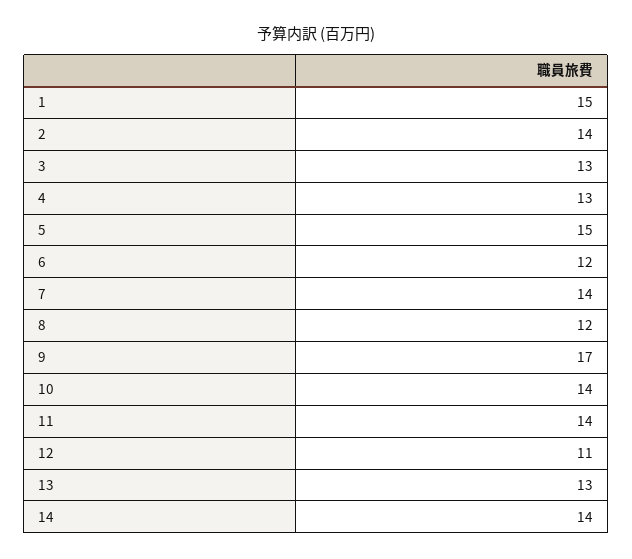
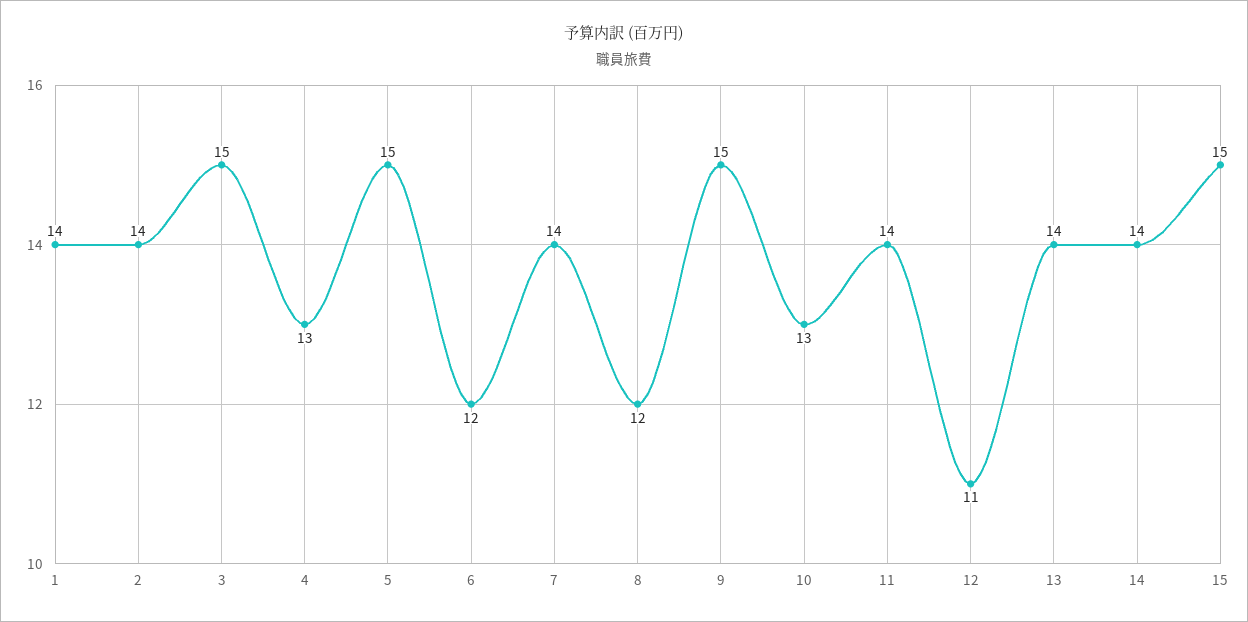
1: 15 -> 14
3: 13 -> 15
9: 17 -> 15
10: 14 -> 13
13: 13 -> 14
15: none -> 15

